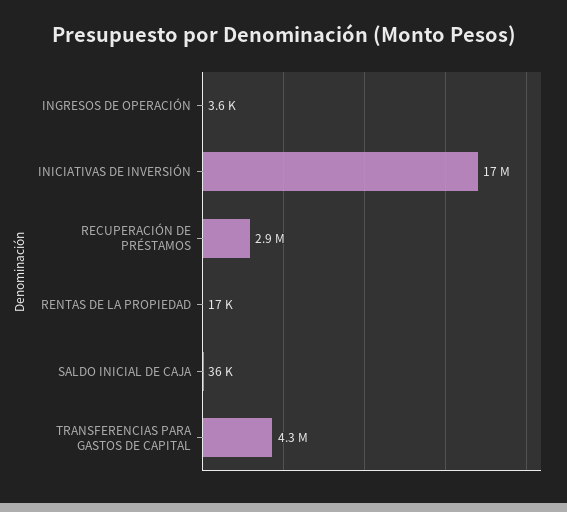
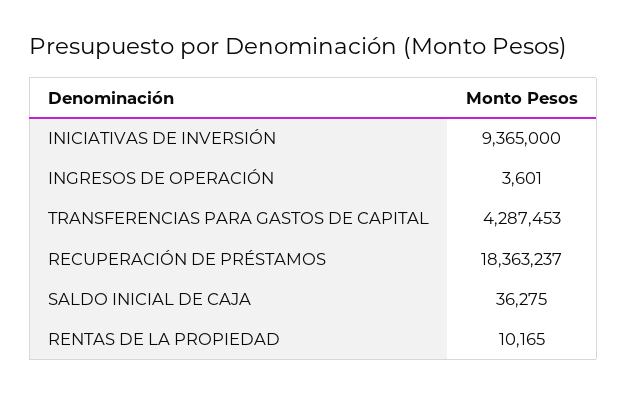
INICIATIVAS DE INVERSIÓN: 17000000 -> 9365000
RECUPERACIÓN DE PRÉSTAMOS: 2900000 -> 18363237
RENTAS DE LA PROPIEDAD: 17000 -> 10165

